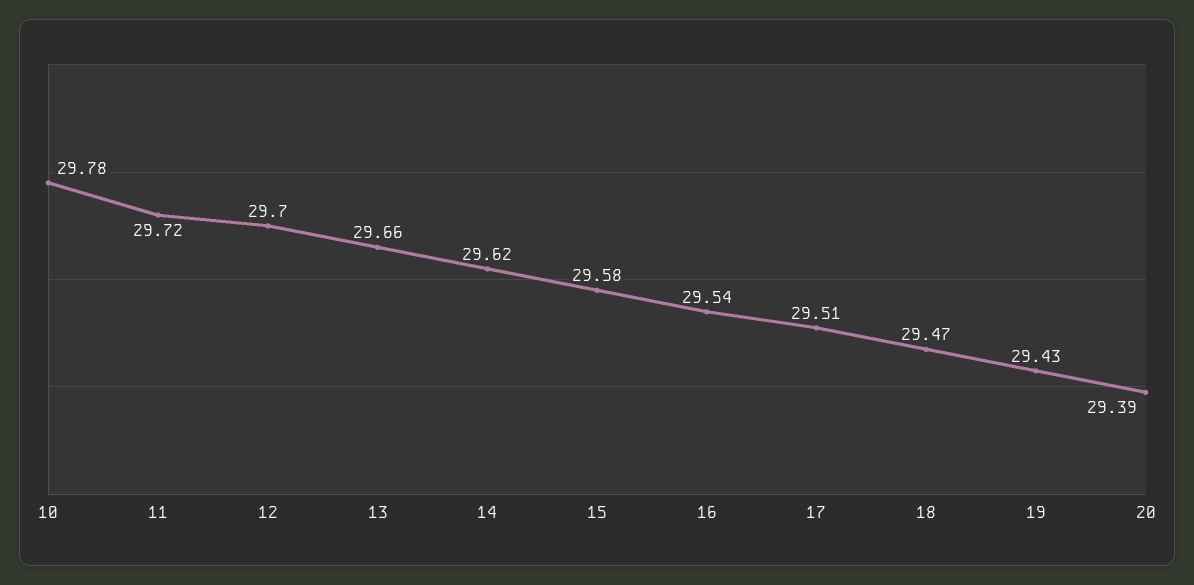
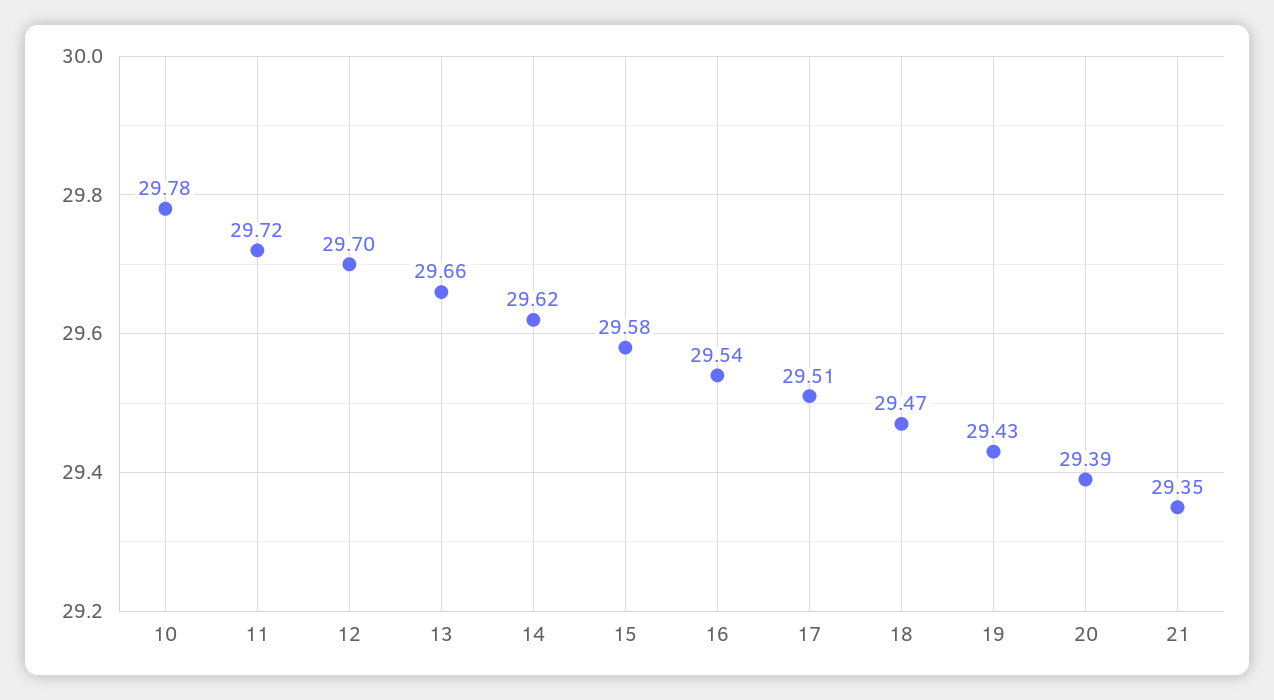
21: none -> 29.35

